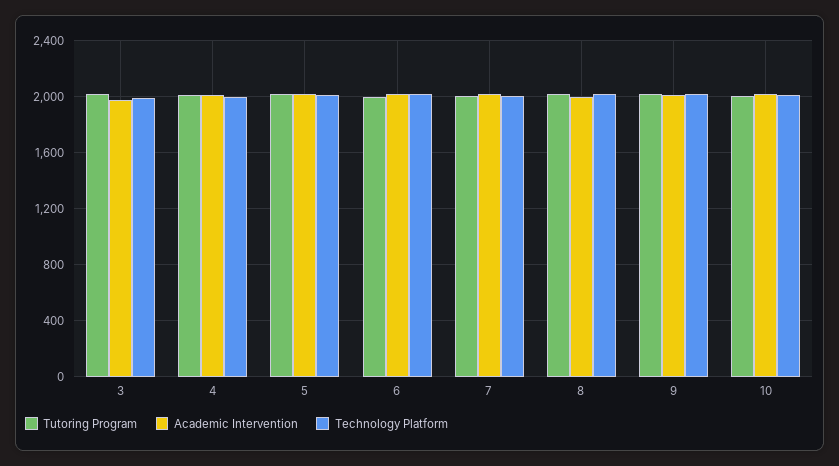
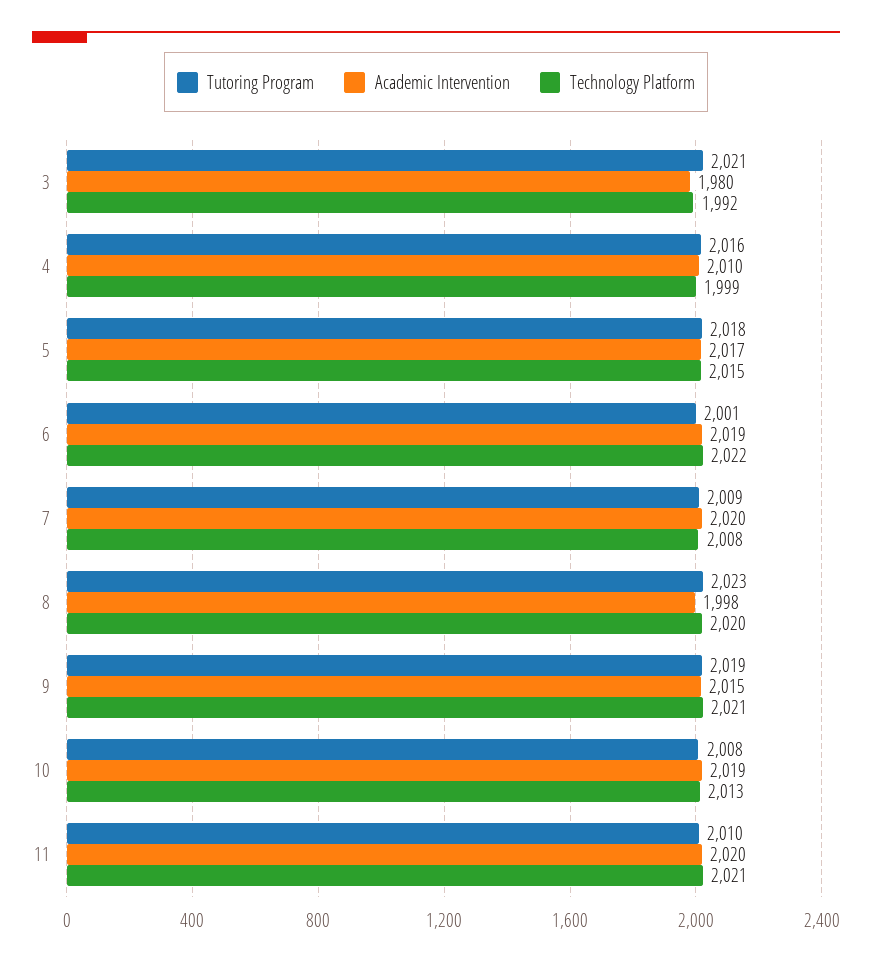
Tutoring Program, 11: none -> 2010
Academic Intervention, 11: none -> 2020
Technology Platform, 11: none -> 2021

